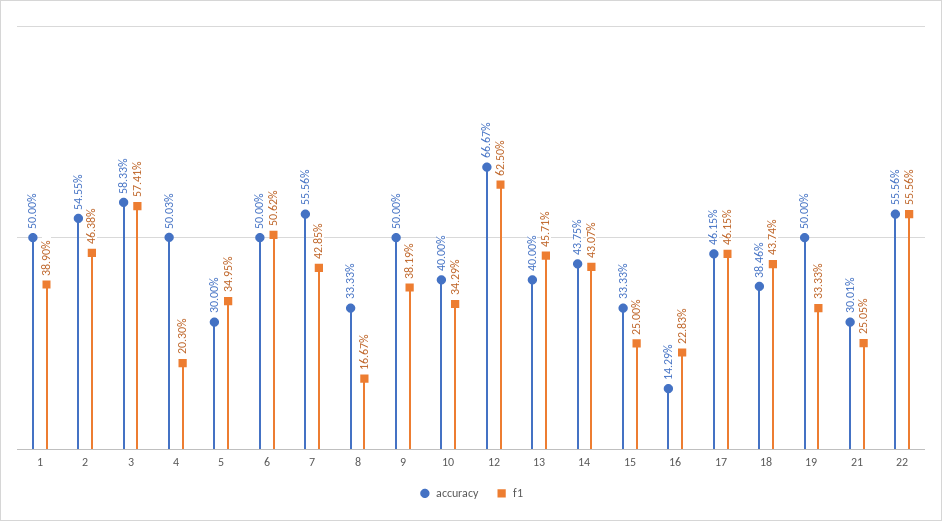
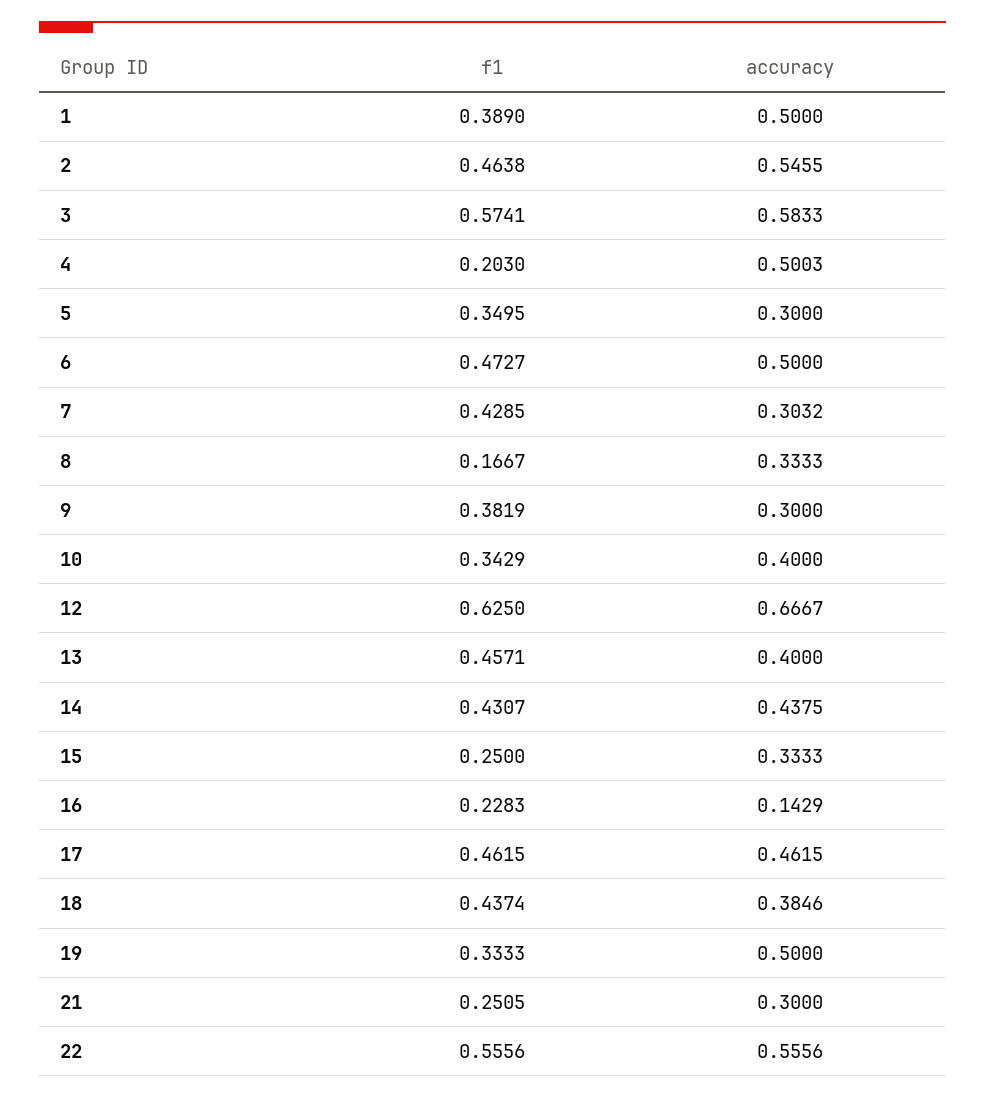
f1, 6: 0.5062 -> 0.4727
accuracy, 7: 0.5556 -> 0.3032
accuracy, 9: 0.5 -> 0.3
accuracy, 21: 0.3001 -> 0.3

